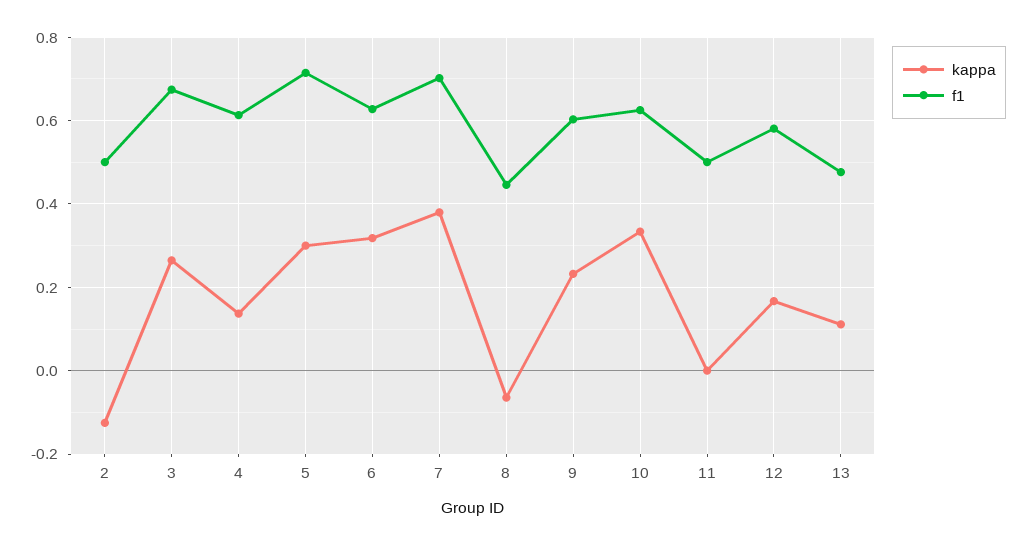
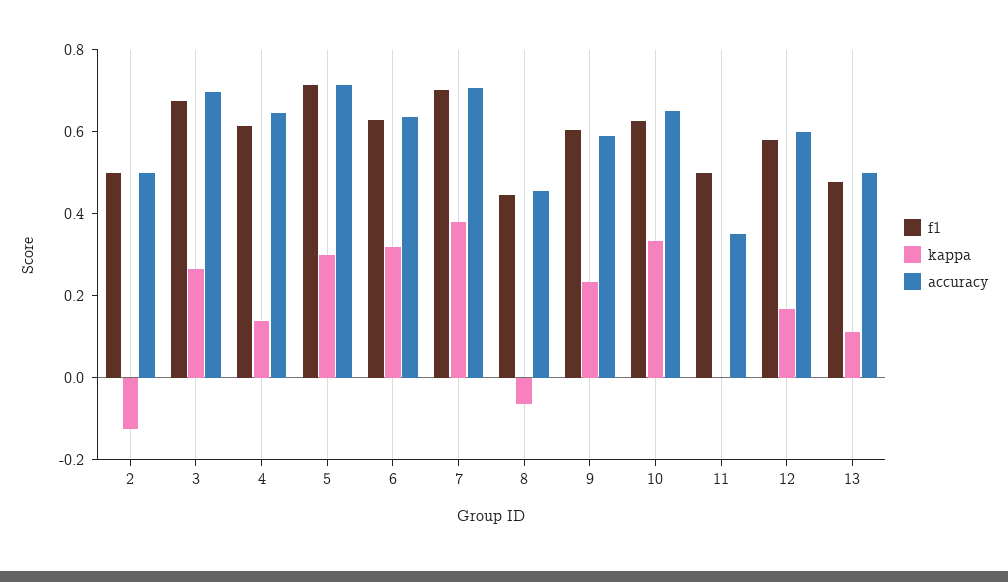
accuracy, 2: none -> 0.5
accuracy, 3: none -> 0.7
accuracy, 4: none -> 0.65
accuracy, 5: none -> 0.7
accuracy, 6: none -> 0.65
accuracy, 7: none -> 0.7
accuracy, 8: none -> 0.45
accuracy, 9: none -> 0.6
accuracy, 10: none -> 0.65
accuracy, 11: none -> 0.35
accuracy, 12: none -> 0.6
accuracy, 13: none -> 0.5

